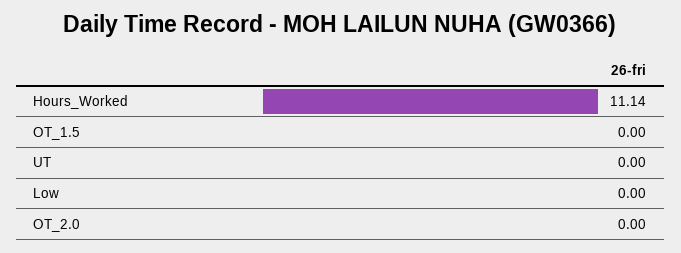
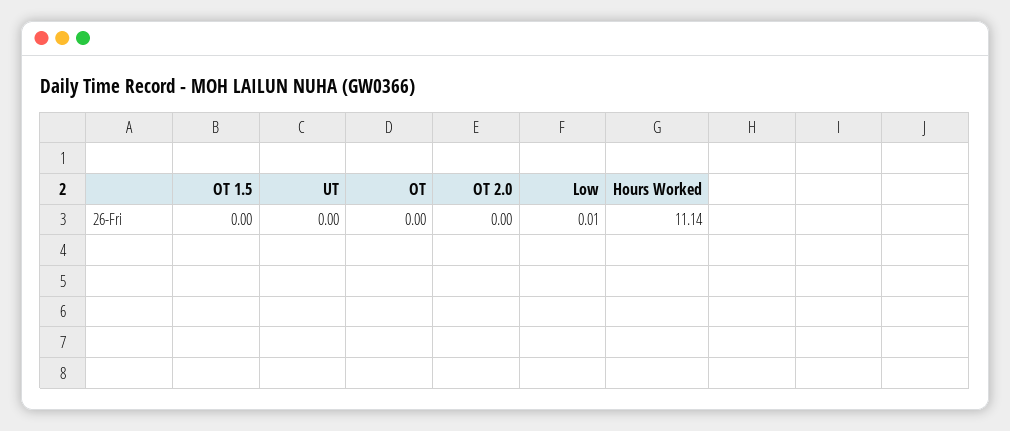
Low: 0 -> 0.01
OT: none -> 0

